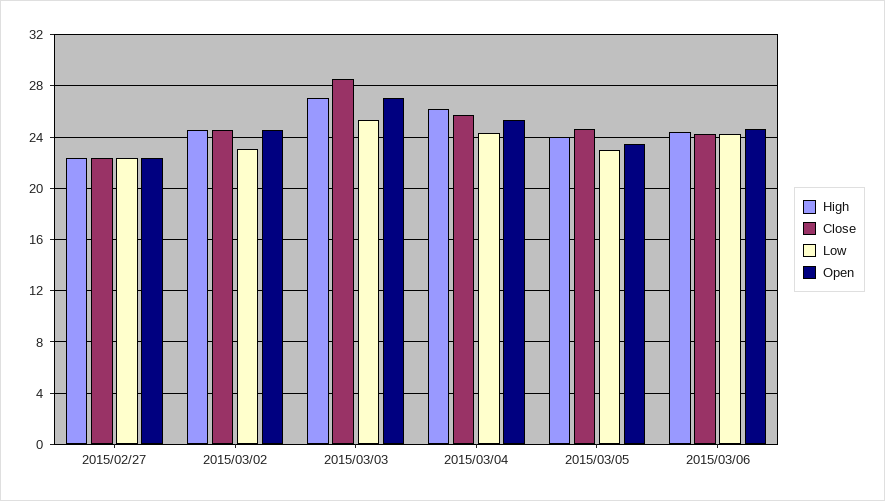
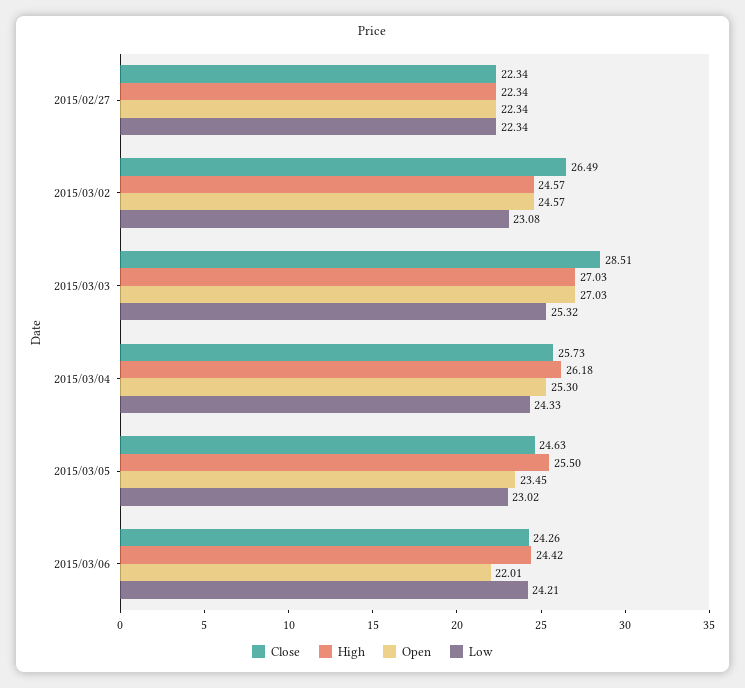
Close, 2015/03/02: 24.5 -> 26.49
High, 2015/03/05: 24 -> 25.5
Open, 2015/03/06: 24.5 -> 22.01

